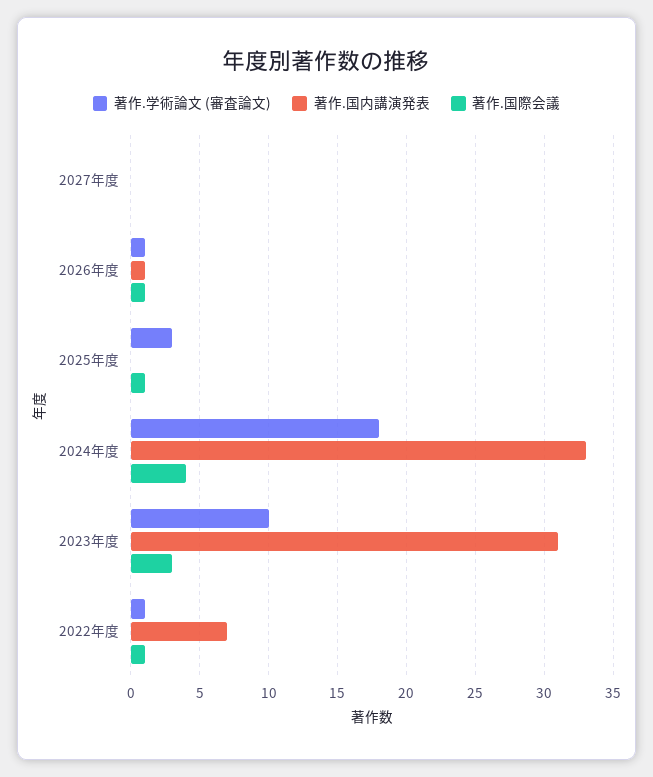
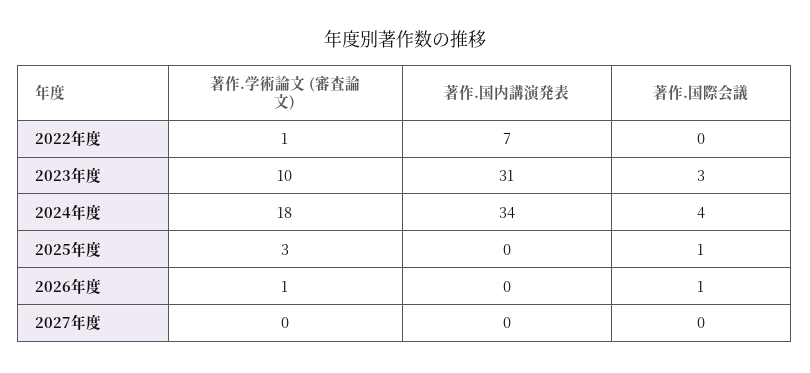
著作.国内講演発表, 2026年度: 1 -> 0
著作.国内講演発表, 2024年度: 33 -> 34
著作.国際会議, 2022年度: 1 -> 0

